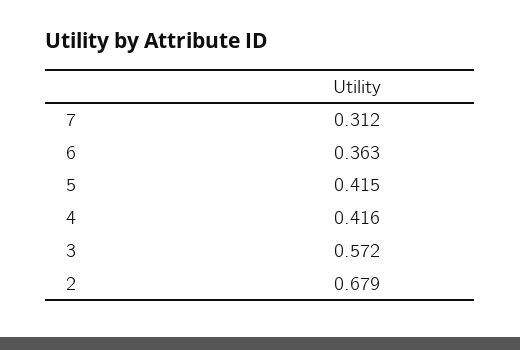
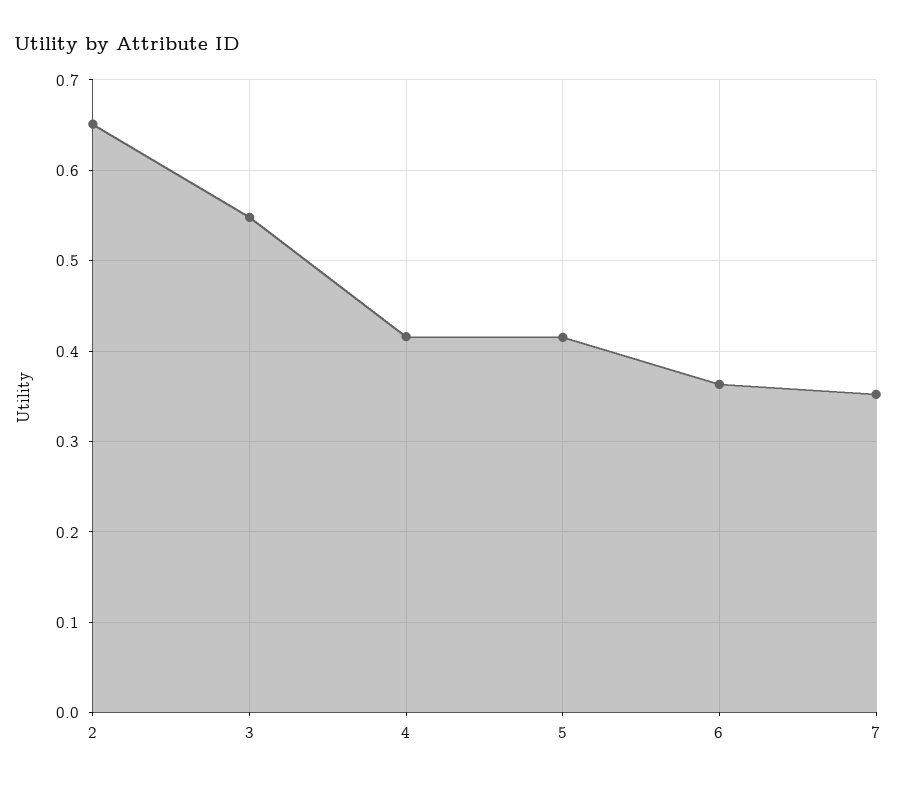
7: 0.312 -> 0.35
3: 0.572 -> 0.55
2: 0.679 -> 0.65

